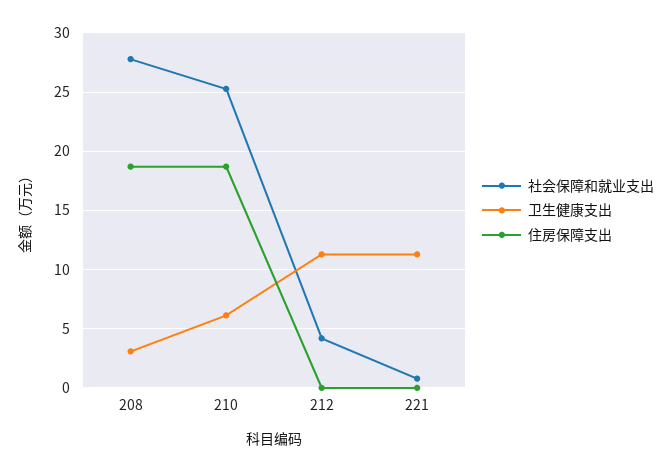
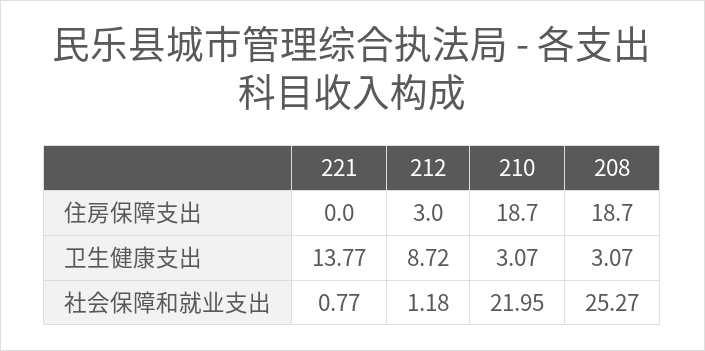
社会保障和就业支出, 208: 28 -> 25.27
社会保障和就业支出, 210: 25 -> 21.95
卫生健康支出, 210: 6 -> 3.07
社会保障和就业支出, 212: 4 -> 1.18
卫生健康支出, 212: 11 -> 8.72
住房保障支出, 212: 0 -> 3
卫生健康支出, 221: 11 -> 13.77

